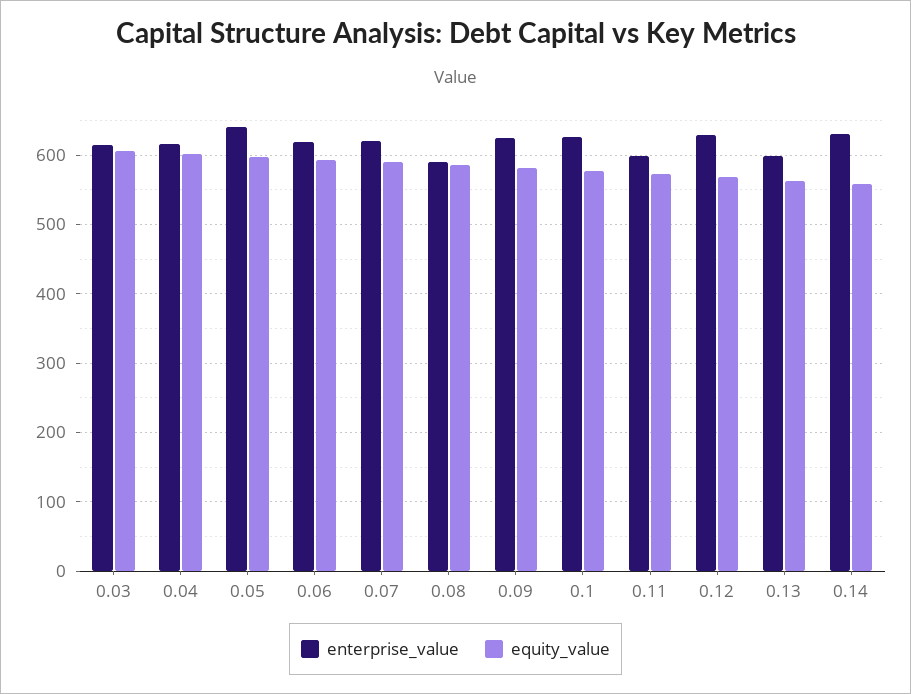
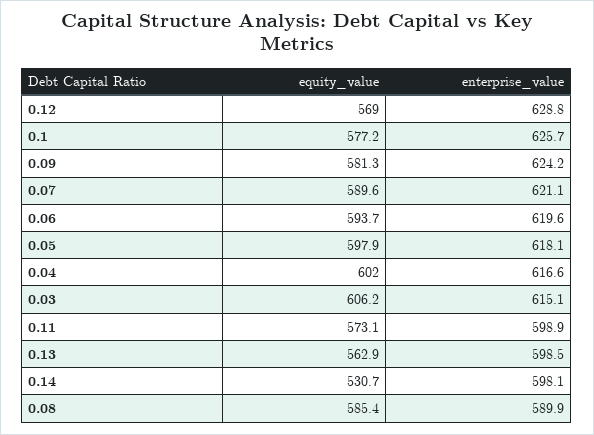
enterprise_value, 0.05: 640 -> 618.1
enterprise_value, 0.14: 630 -> 598.1
equity_value, 0.14: 560 -> 530.7

